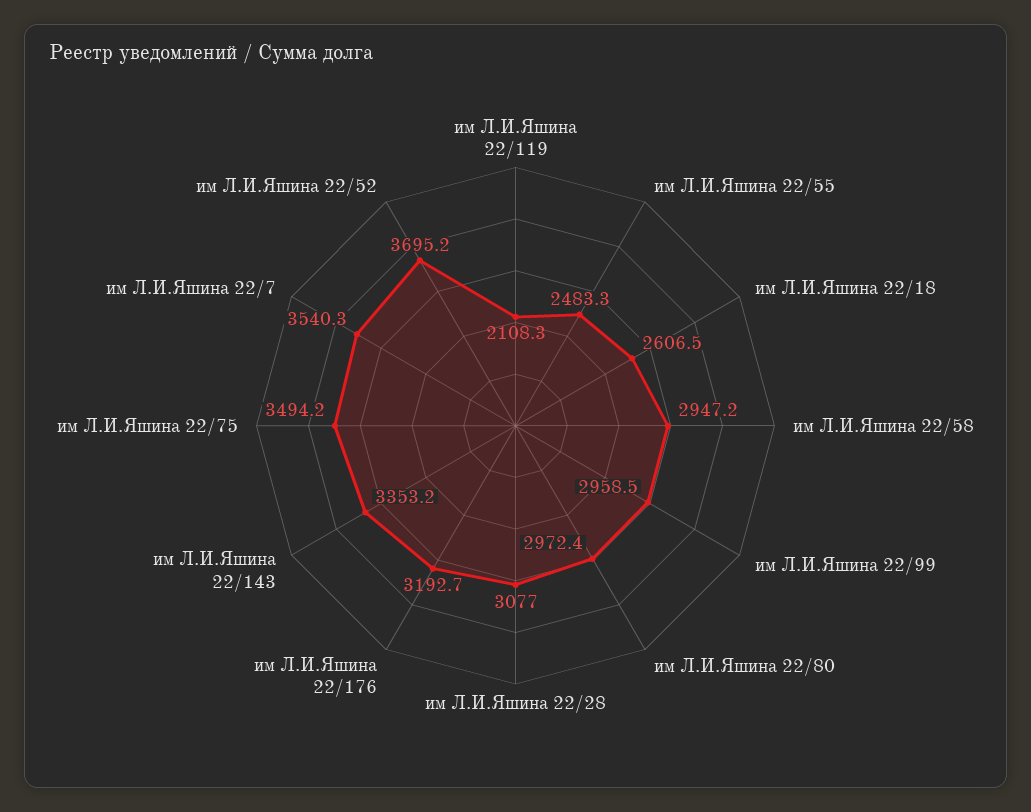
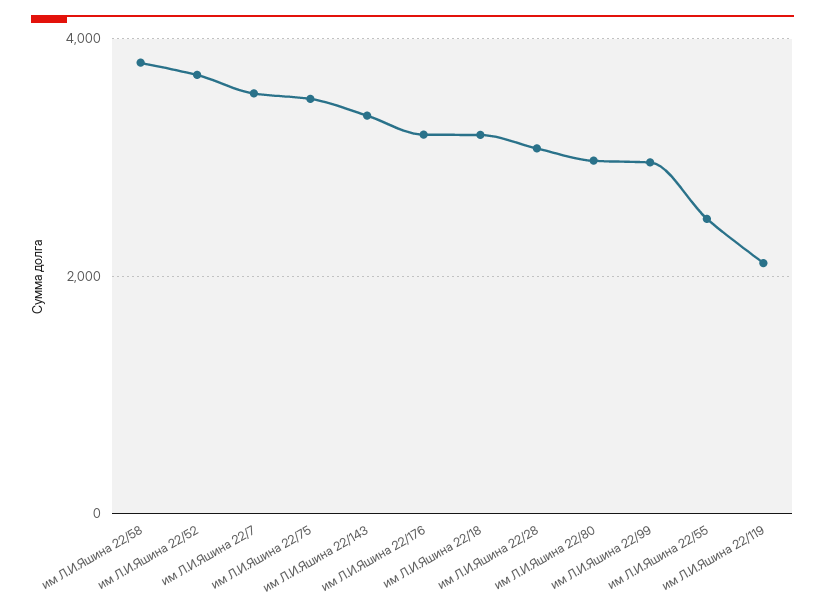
им Л.И.Яшина 22/18: 2606.5 -> 3200
им Л.И.Яшина 22/58: 2947.2 -> 3800

